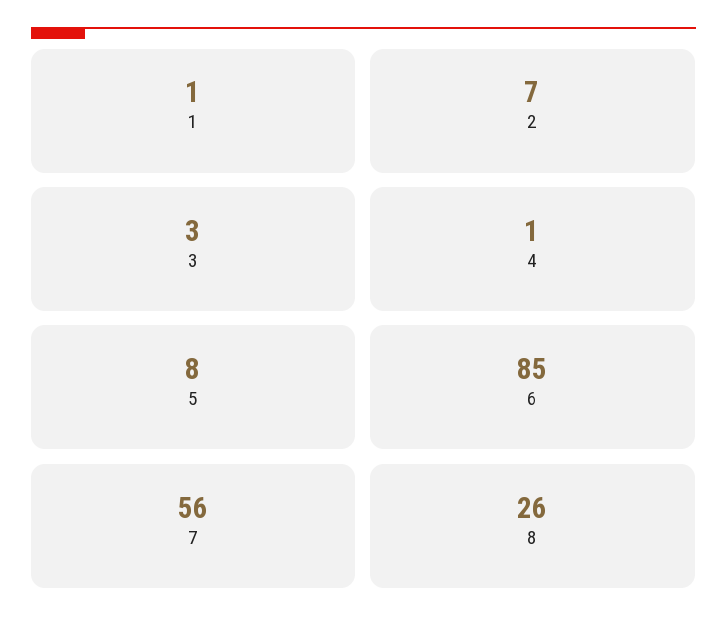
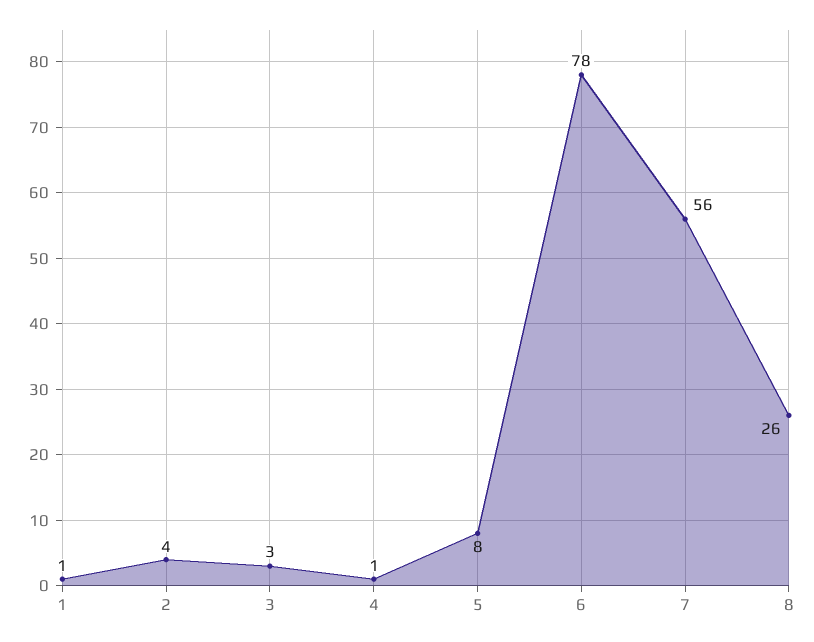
2: 7 -> 4
6: 85 -> 78

